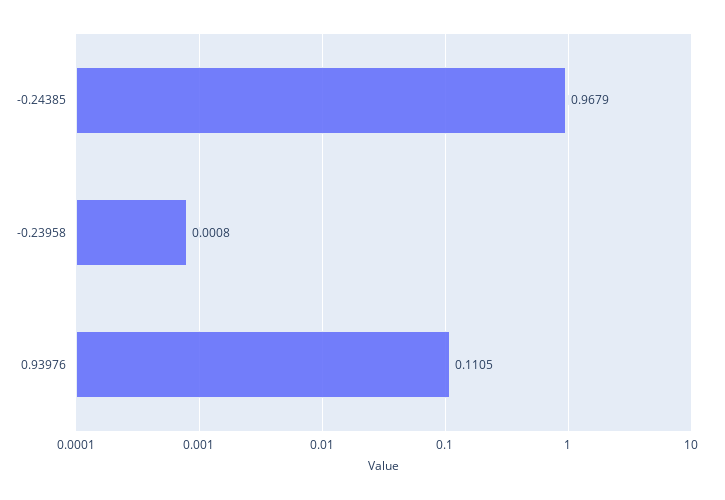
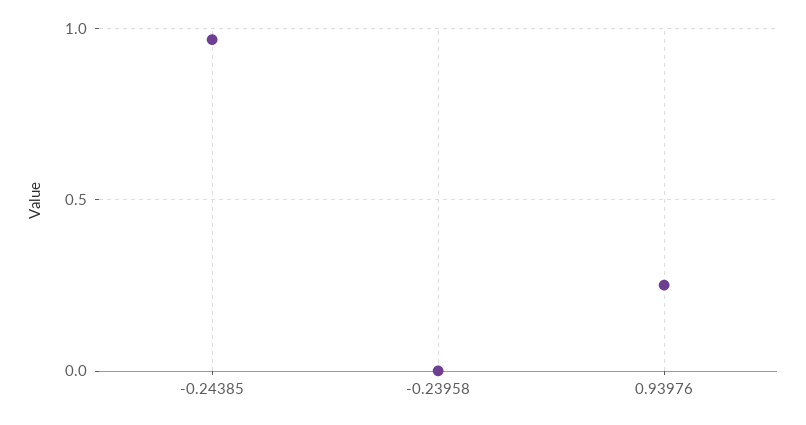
0.93976: 0.1105 -> 0.25

